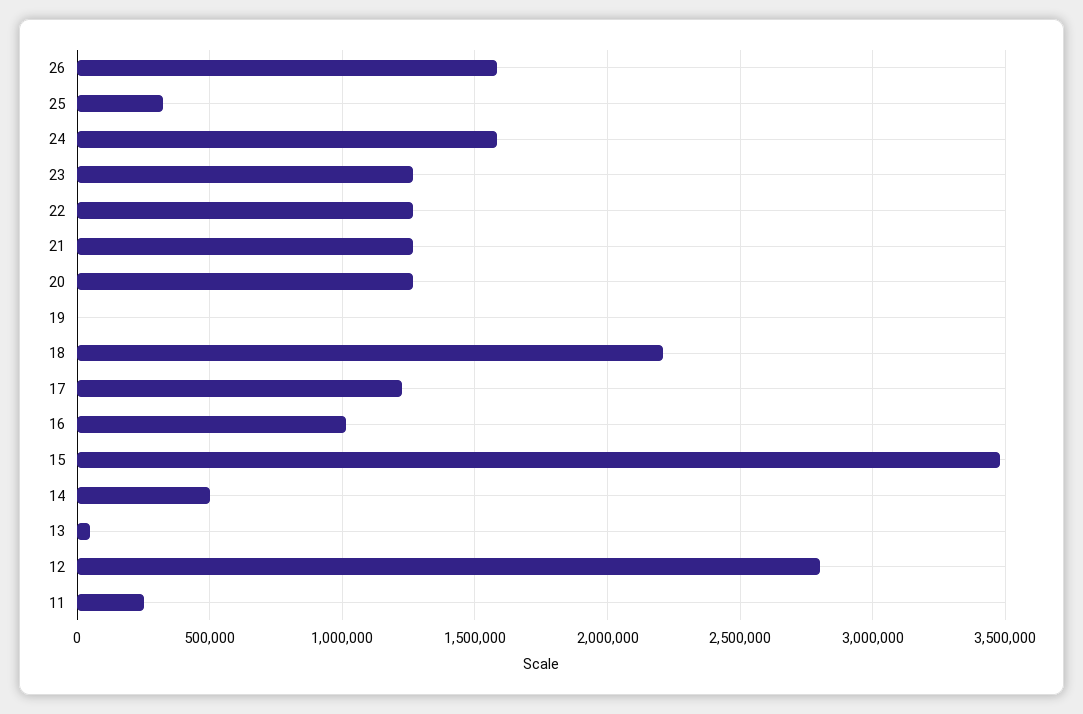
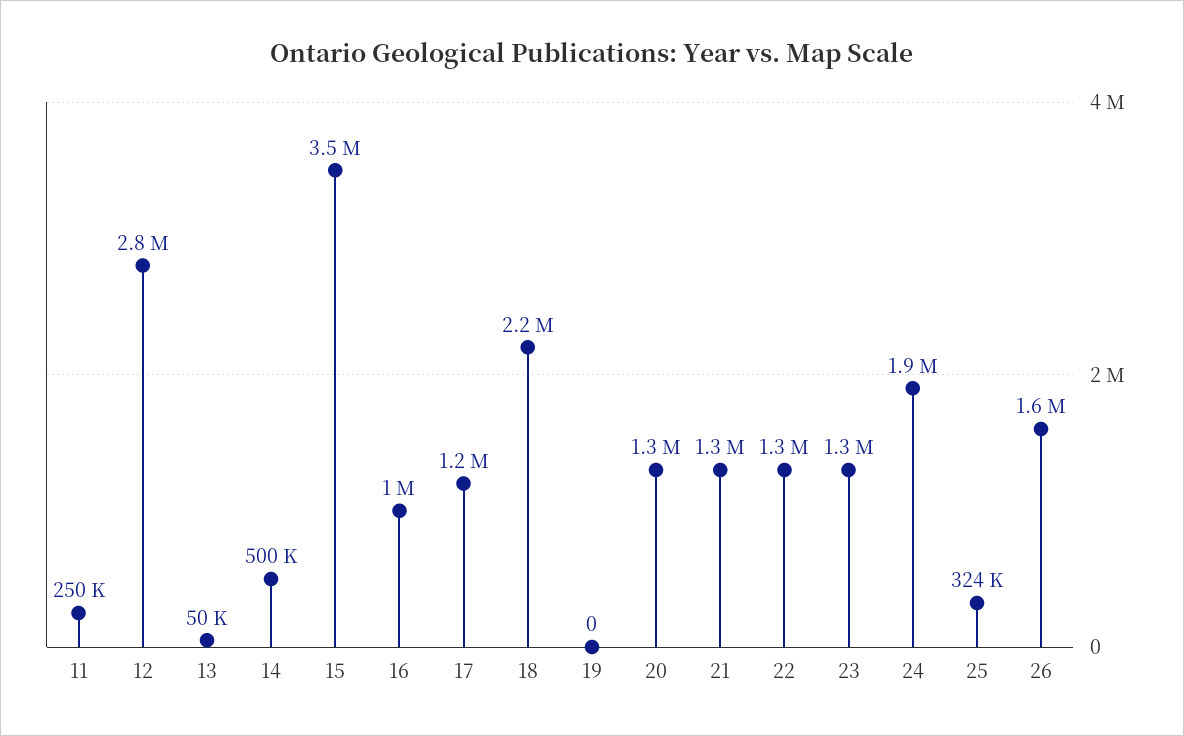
24: 1600000 -> 1900000

